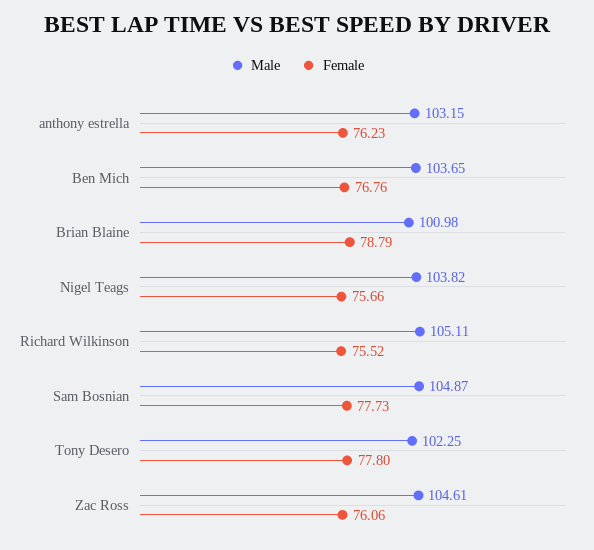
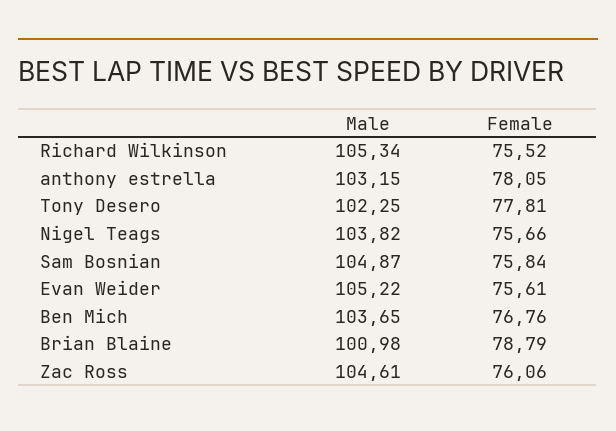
Female, anthony estrella: 76.23 -> 78.05
Male, Richard Wilkinson: 105.11 -> 105.34
Female, Sam Bosnian: 77.73 -> 75.84
Female, Tony Desero: 77.8 -> 77.81
Male, Evan Weider: none -> 105.22
Female, Evan Weider: none -> 75.61

